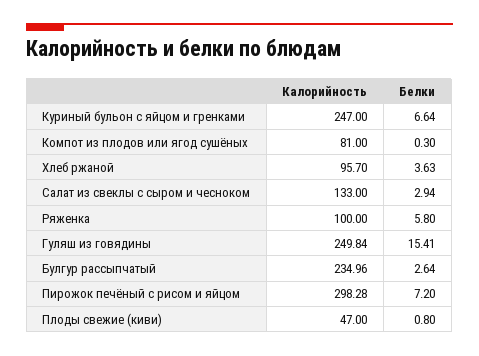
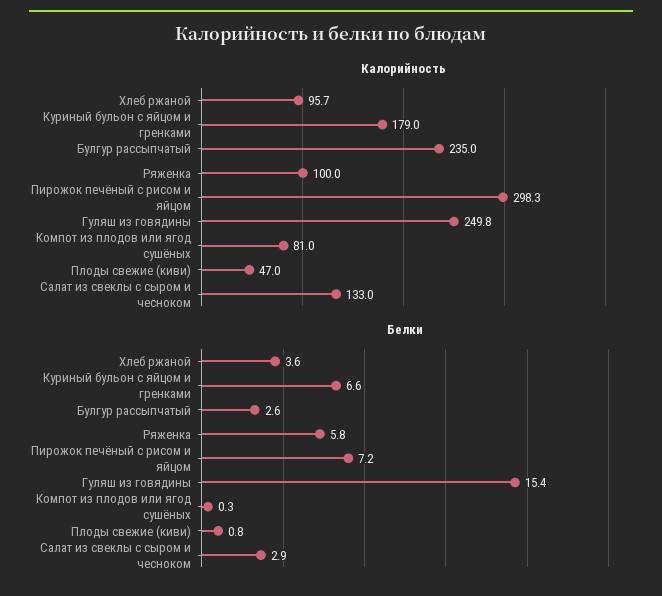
Калорийность, Куриный бульон с яйцом и гренками: 247 -> 179

